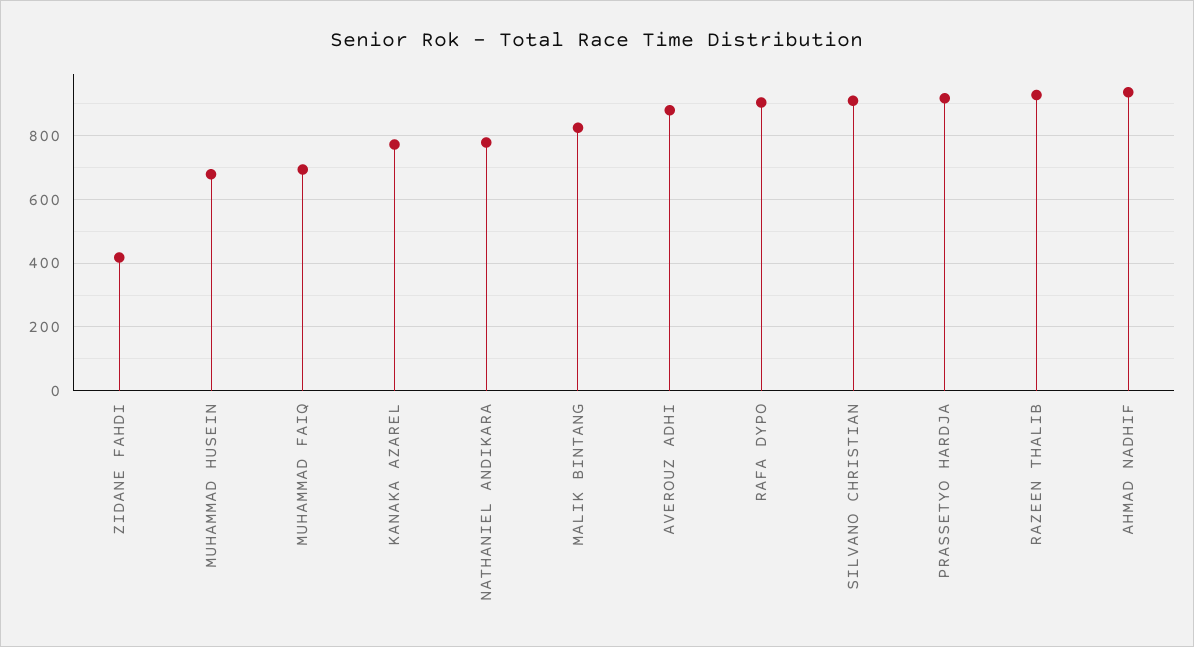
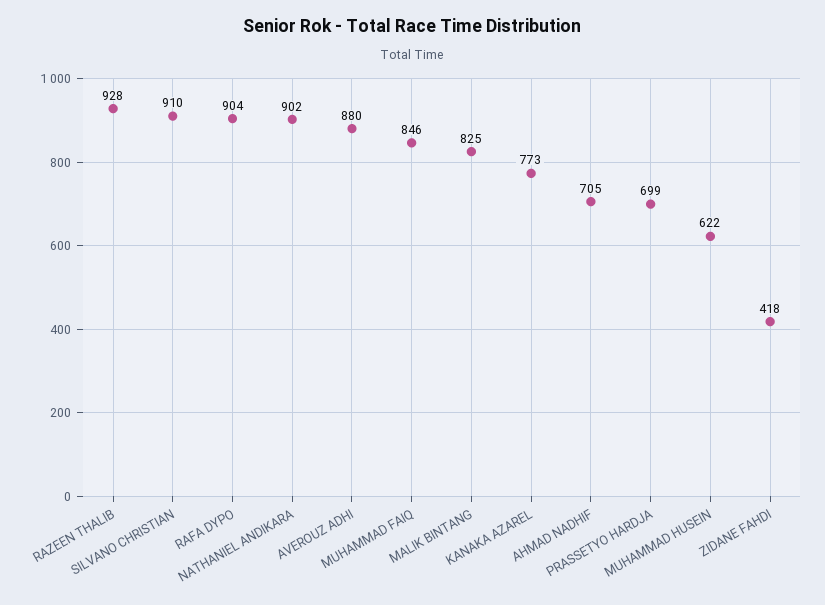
MUHAMMAD HUSEIN: 680 -> 622
MUHAMMAD FAIQ: 700 -> 846
NATHANIEL ANDIKARA: 780 -> 902
PRASSETYO HARDJA: 920 -> 699
AHMAD NADHIF: 940 -> 705

